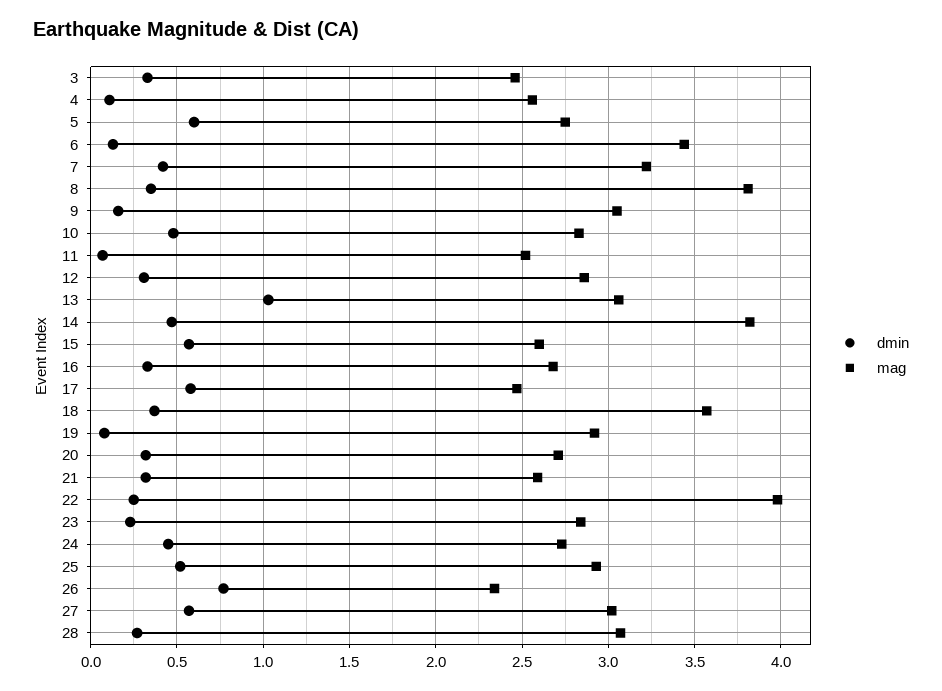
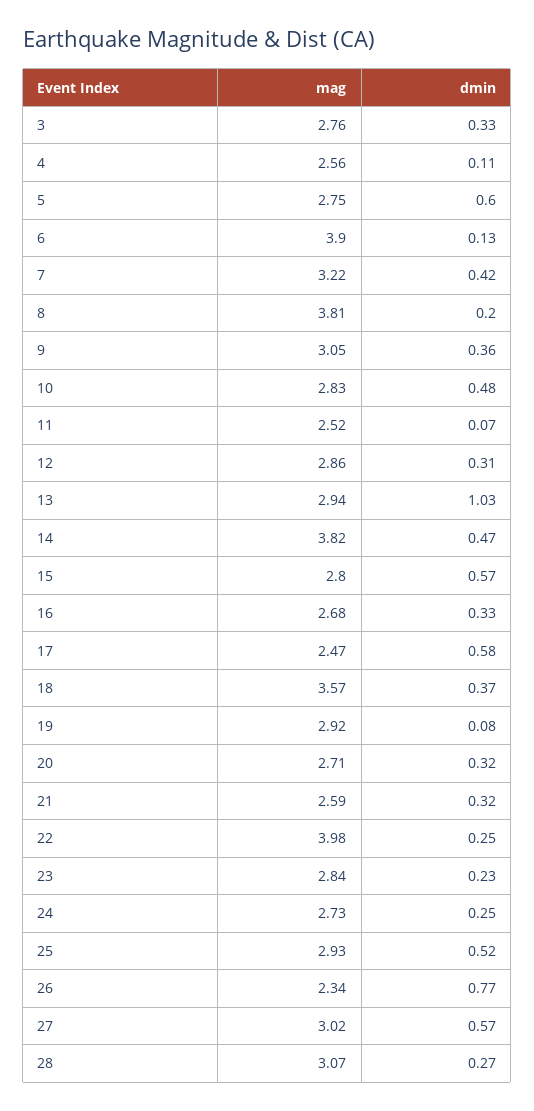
mag, 3: 2.45 -> 2.76
mag, 6: 3.45 -> 3.9
dmin, 8: 0.35 -> 0.2
dmin, 9: 0.15 -> 0.36
mag, 13: 3.05 -> 2.94
mag, 15: 2.6 -> 2.8
dmin, 24: 0.45 -> 0.25

